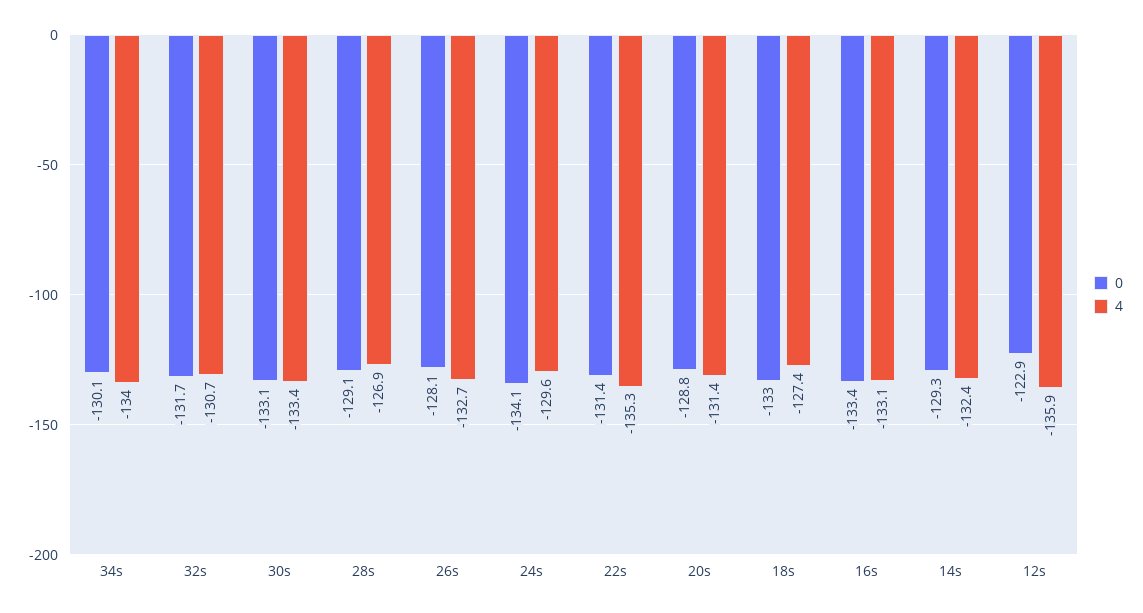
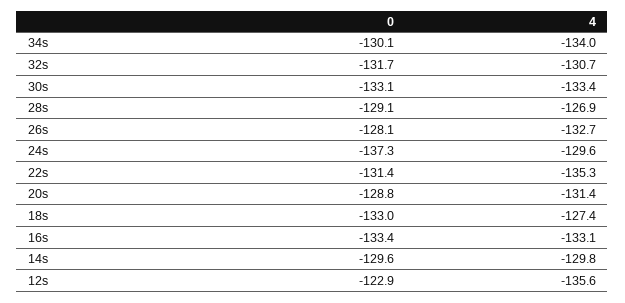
0, 24s: -134.1 -> -137.3
0, 14s: -129.3 -> -129.6
4, 14s: -132.4 -> -129.8
4, 12s: -135.9 -> -135.6

